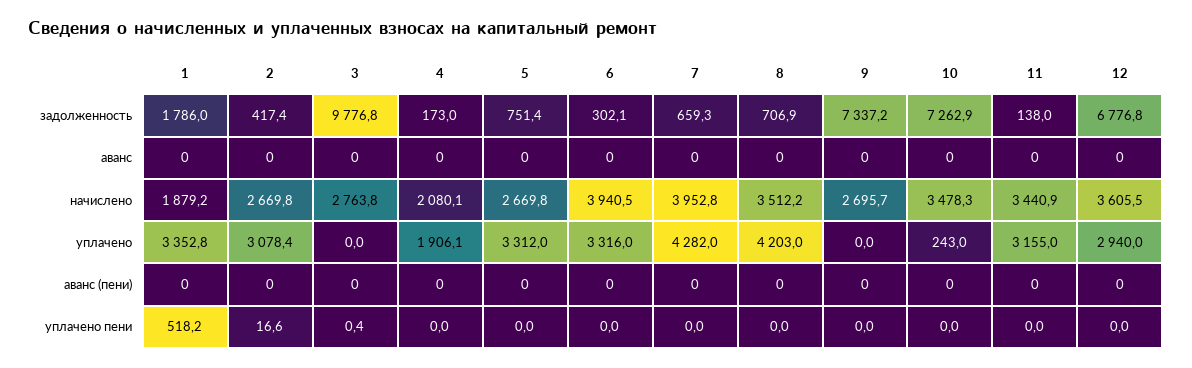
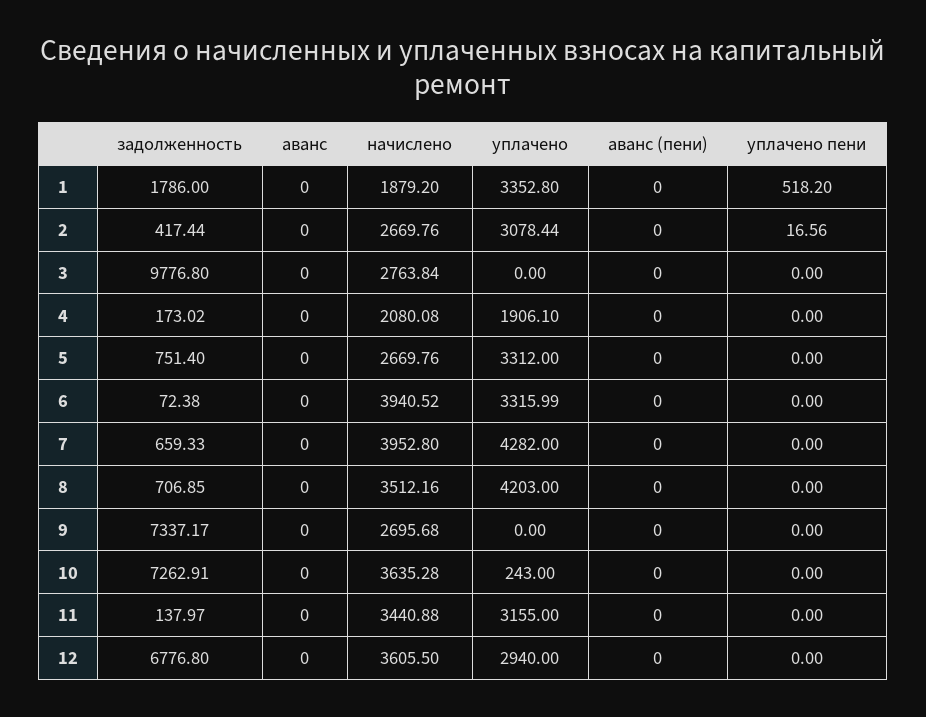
6, задолженность: 302.1 -> 72.38
10, начислено: 3478.3 -> 3635.28
3, уплачено пени: 0.4 -> 0

